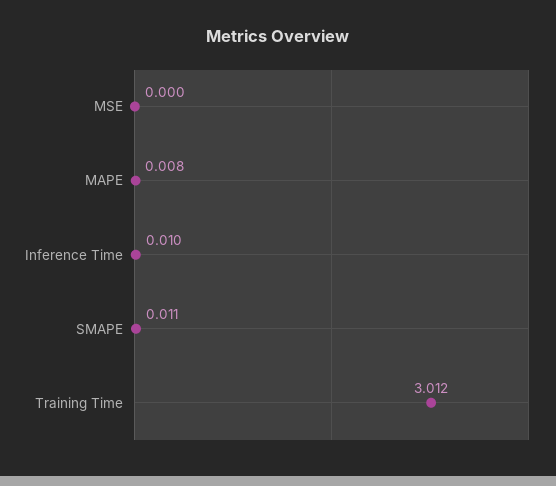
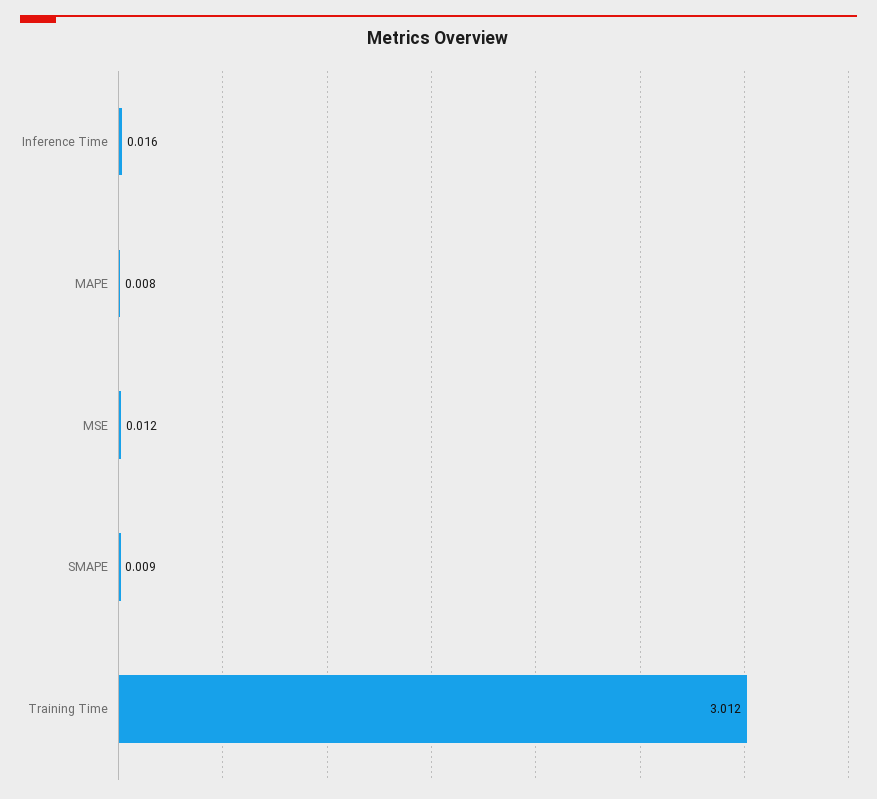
MSE: 0 -> 0.012
Inference Time: 0.01 -> 0.016
SMAPE: 0.011 -> 0.009

